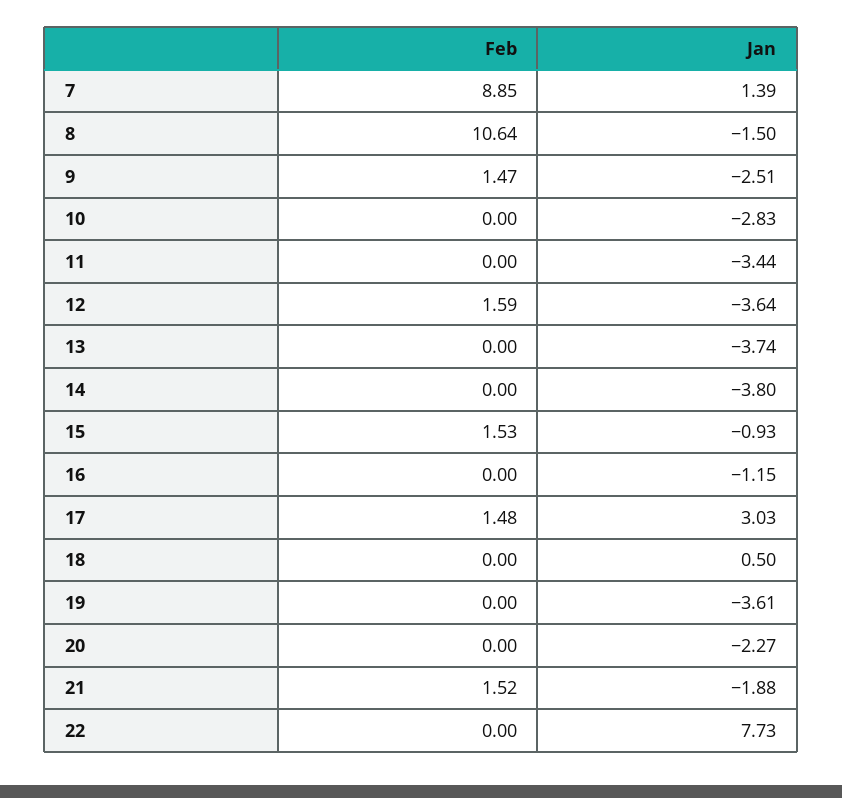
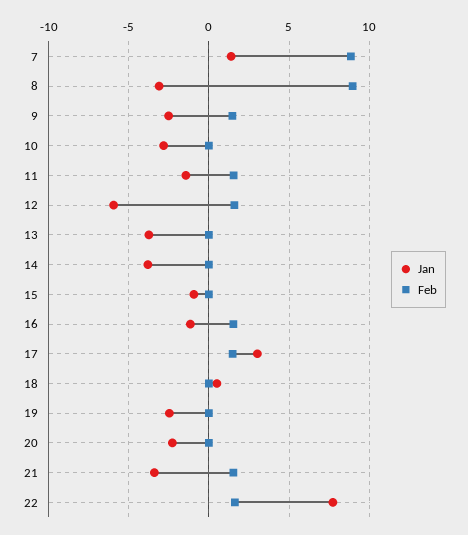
Feb, 8: 10.64 -> 9
Jan, 8: -1.5 -> -3
Feb, 11: 0 -> 1.5
Jan, 11: -3.44 -> -1.5
Jan, 12: -3.64 -> -6
Feb, 15: 1.53 -> 0
Feb, 16: 0 -> 1.5
Jan, 19: -3.61 -> -2.5
Jan, 21: -1.88 -> -3.5
Feb, 22: 0 -> 1.5

